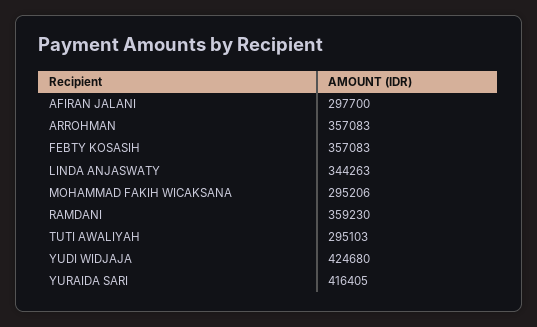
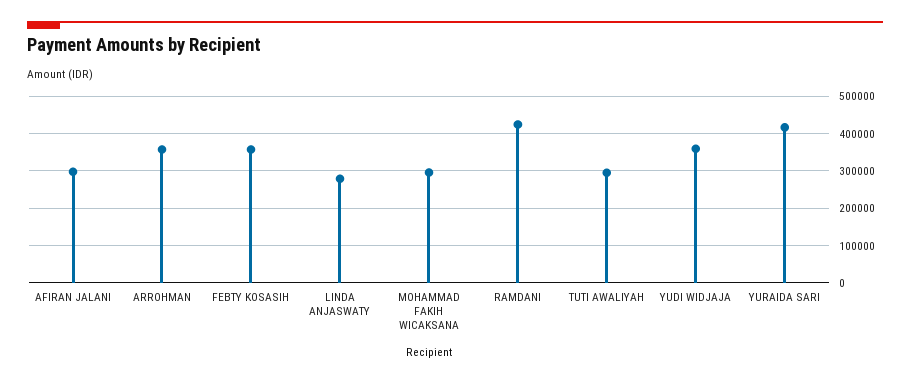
LINDA ANJASWATY: 344263 -> 280000
RAMDANI: 359230 -> 420000
YUDI WIDJAJA: 424680 -> 360000

